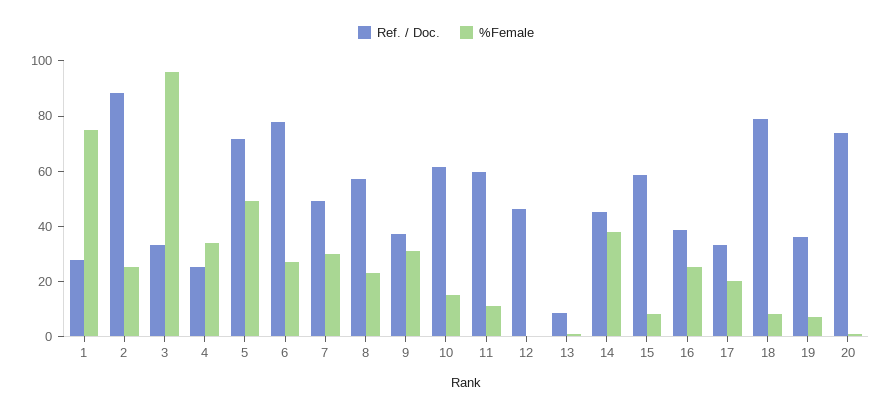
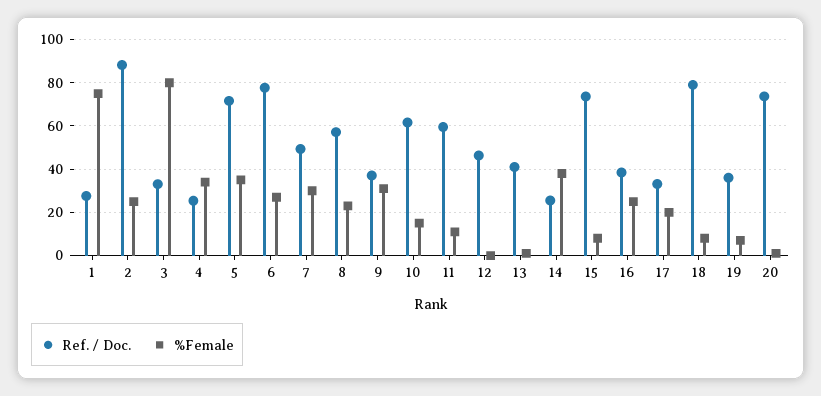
%Female, 3: 95 -> 80
%Female, 5: 50 -> 35
Ref. / Doc., 13: 10 -> 40
Ref. / Doc., 14: 45 -> 25
Ref. / Doc., 15: 60 -> 75

